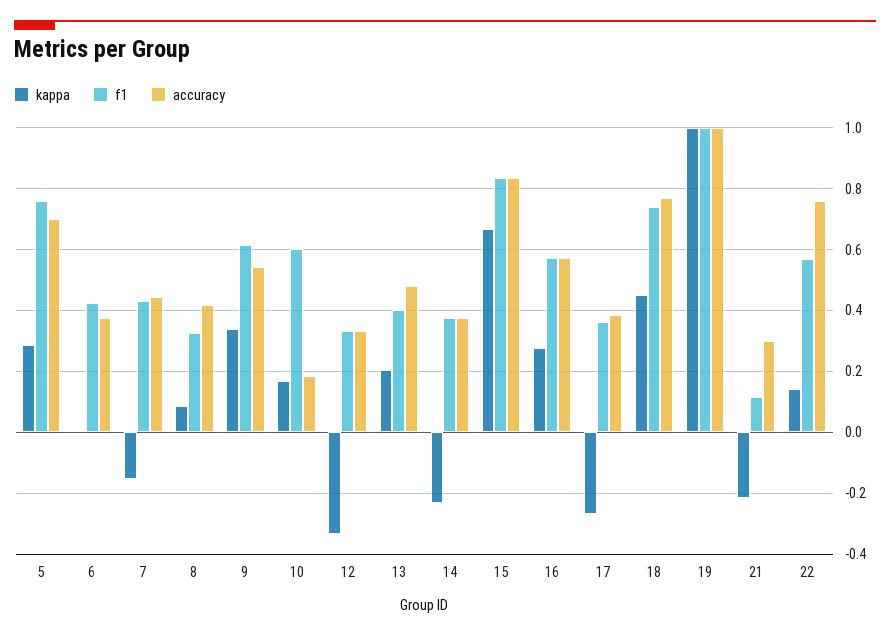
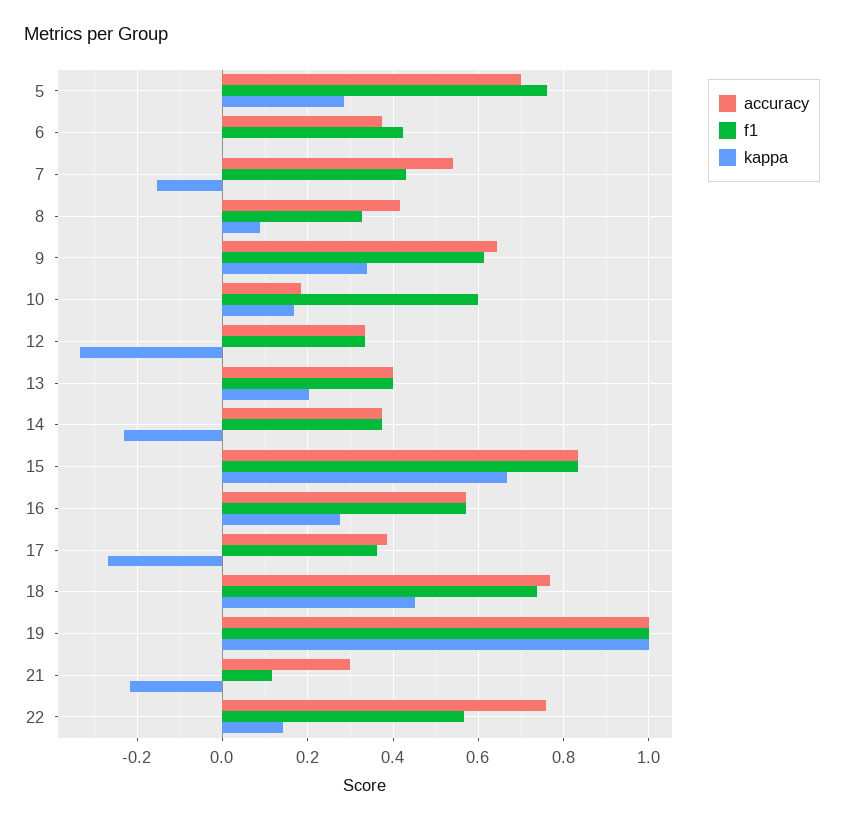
accuracy, 7: 0.44 -> 0.54
accuracy, 9: 0.54 -> 0.64
accuracy, 13: 0.48 -> 0.4

